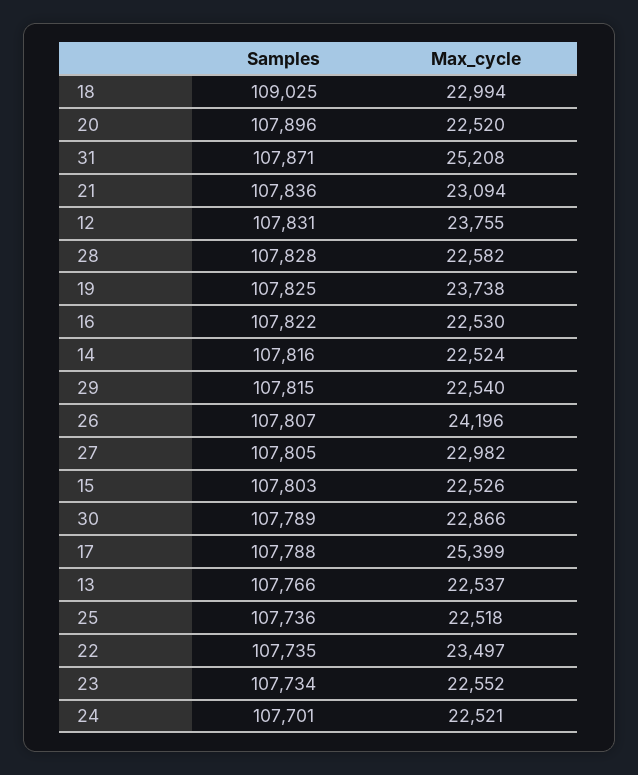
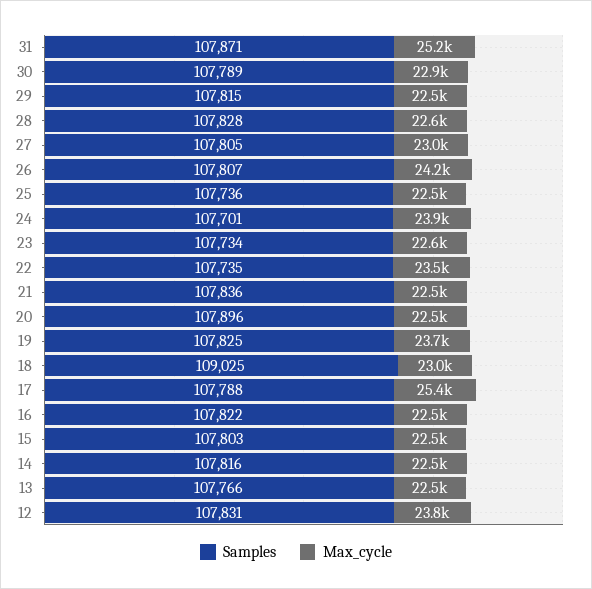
Max_cycle, 21: 23094 -> 22500
Max_cycle, 24: 22521 -> 23900

